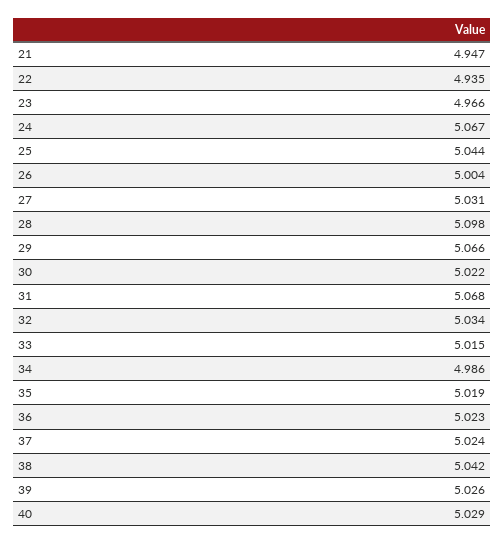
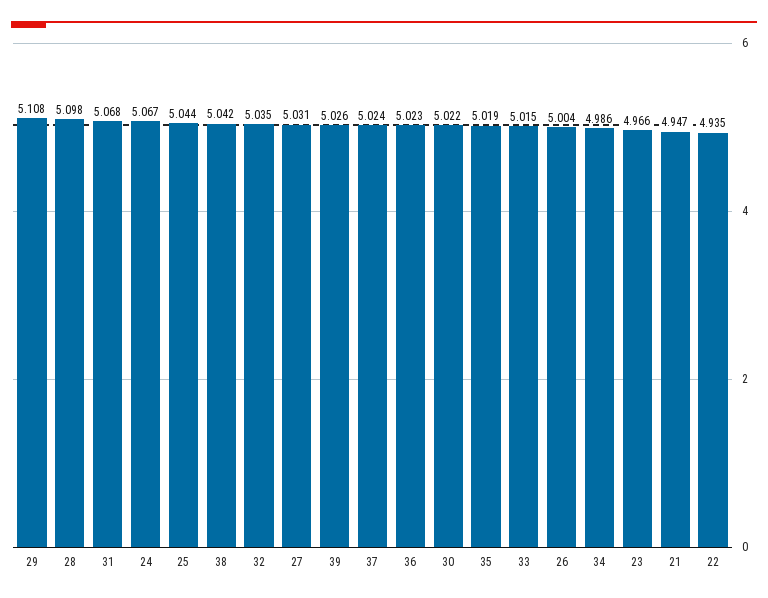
29: 5.066 -> 5.108
32: 5.034 -> 5.035
40: 5.029 -> none

